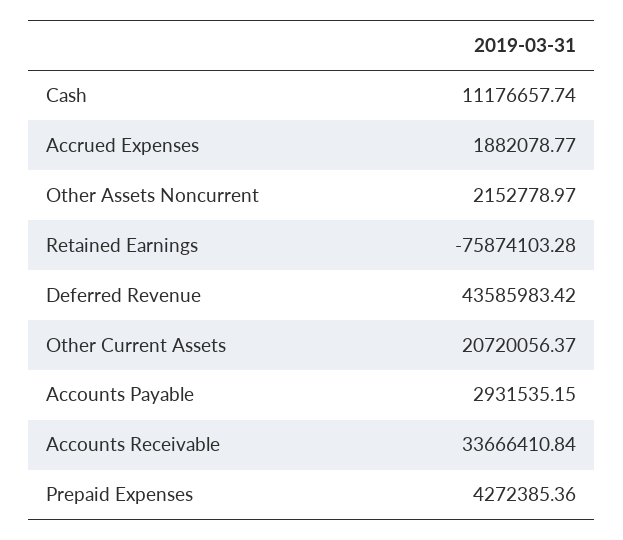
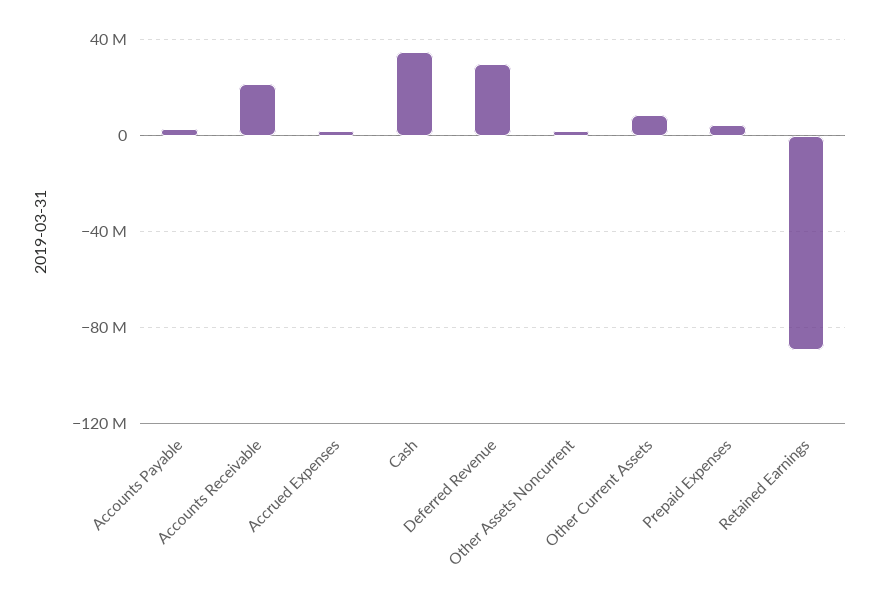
Cash: 11176657.74 -> 35000000
Retained Earnings: -75874103.28 -> -90000000
Deferred Revenue: 43585983.42 -> 30000000
Other Current Assets: 20720056.37 -> 10000000
Accounts Receivable: 33666410.84 -> 20000000

